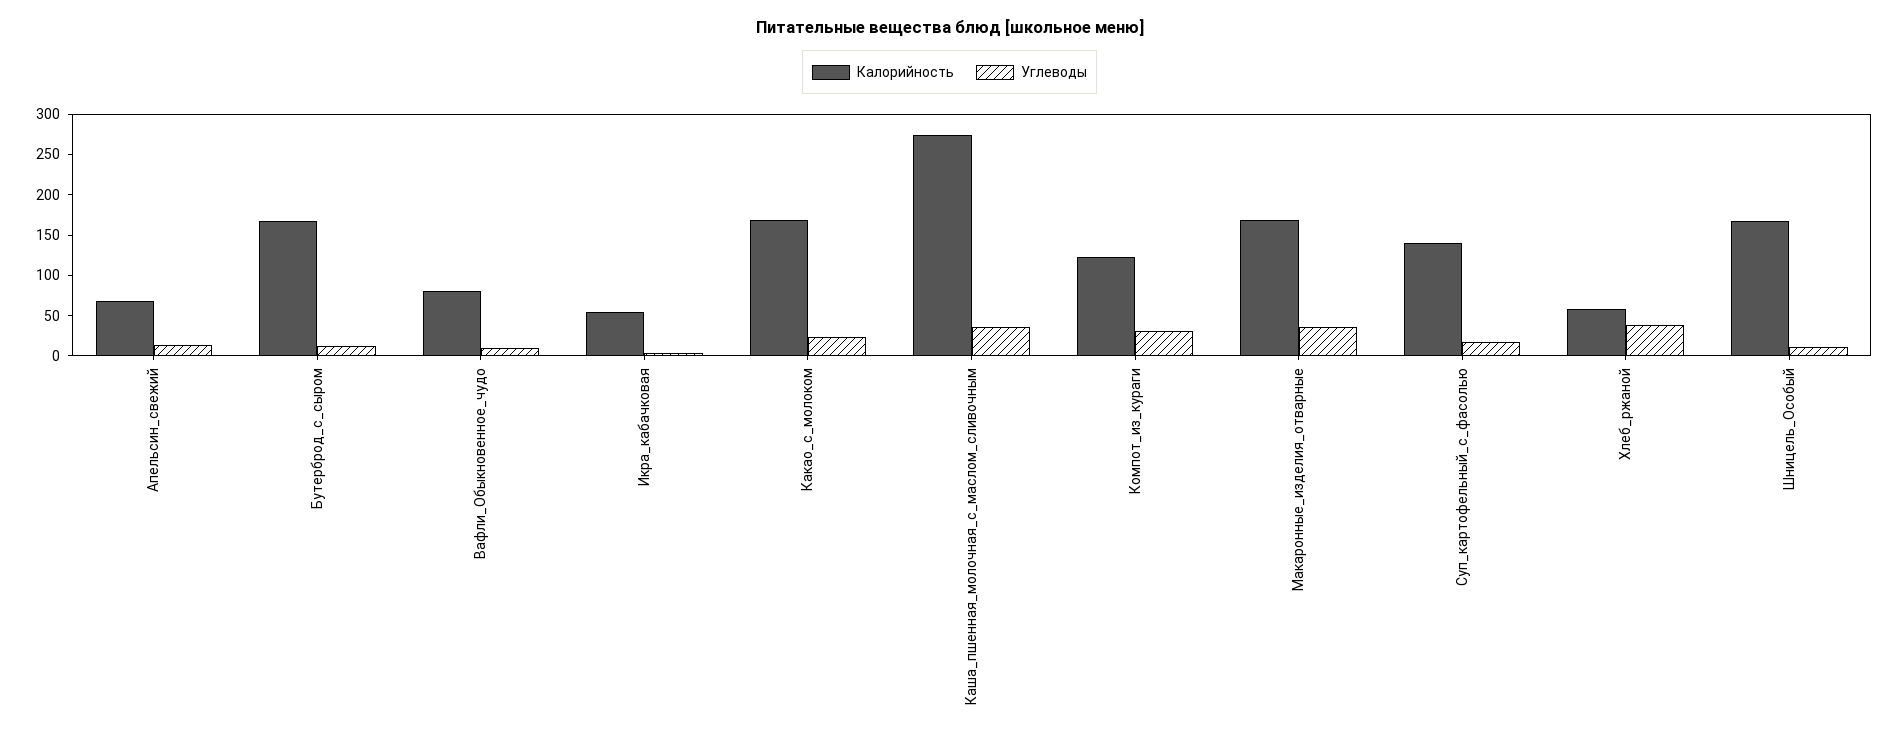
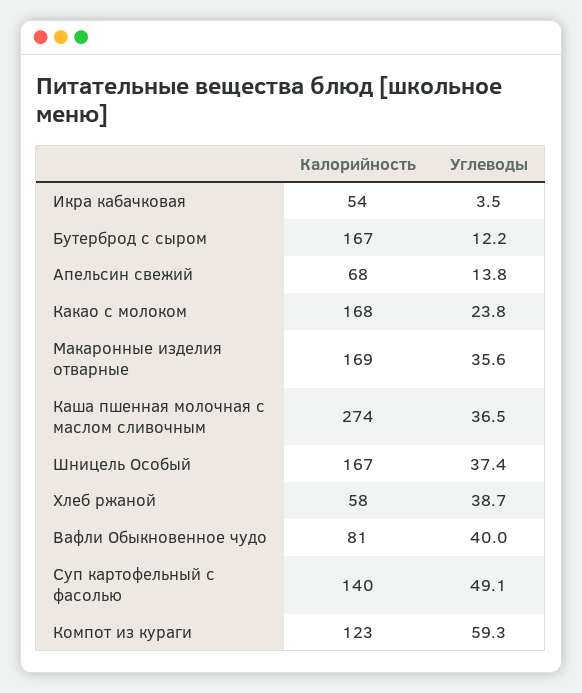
Углеводы, Вафли_Обыкновенное_чудо: 10 -> 40
Углеводы, Компот_из_кураги: 30 -> 59.3
Углеводы, Суп_картофельный_с_фасолью: 20 -> 49.1
Углеводы, Шницель_Особый: 10 -> 37.4

